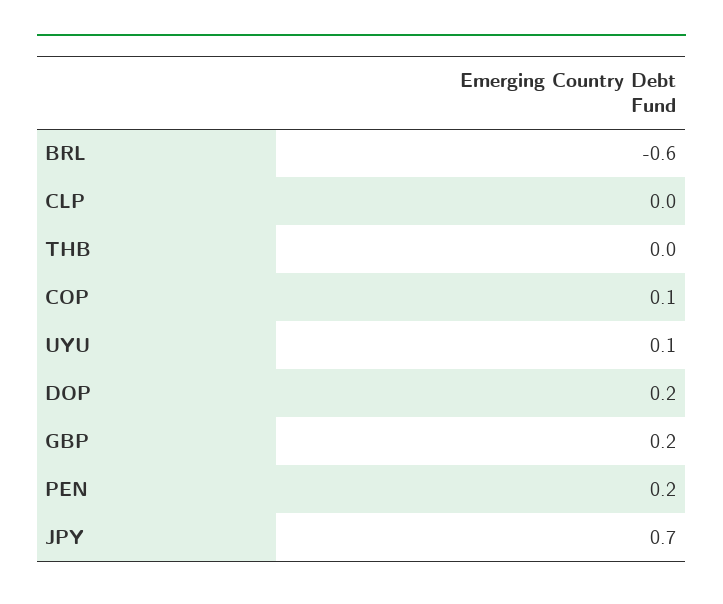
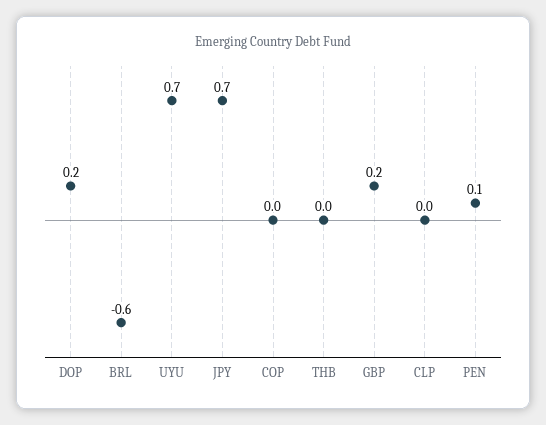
COP: 0.1 -> 0
UYU: 0.1 -> 0.7
PEN: 0.2 -> 0.1

